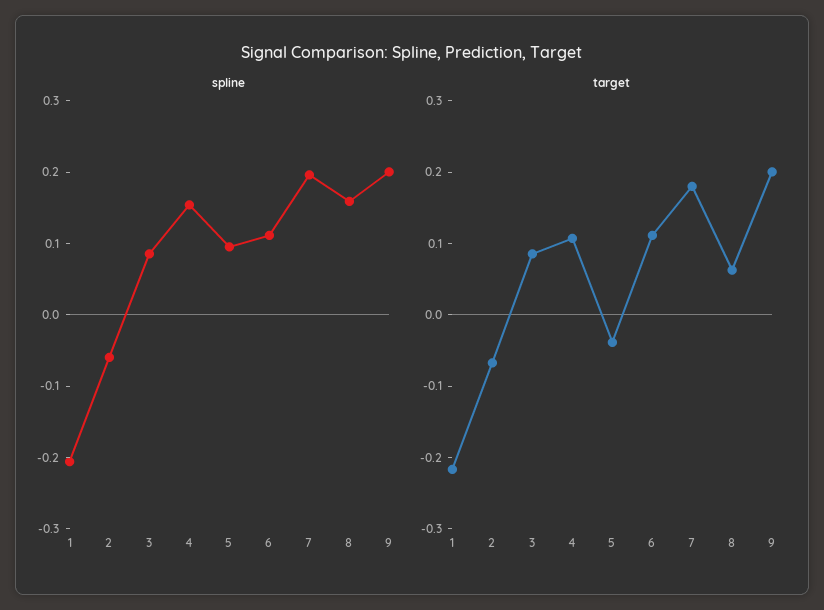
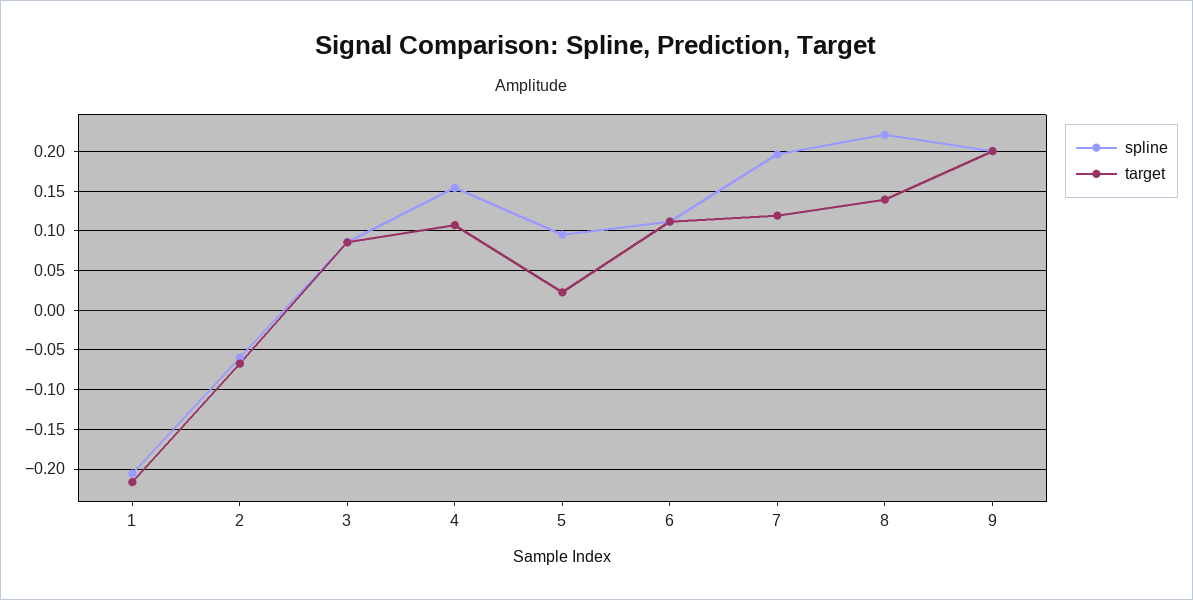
spline, 8: 0.16 -> 0.22
target, 5: -0.04 -> 0.02
target, 7: 0.18 -> 0.12
target, 8: 0.06 -> 0.14

